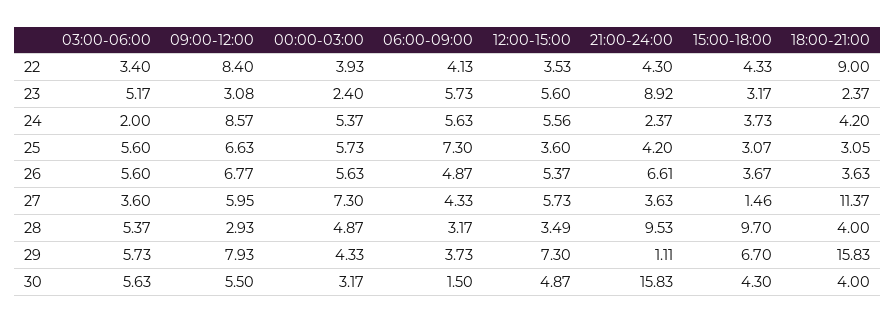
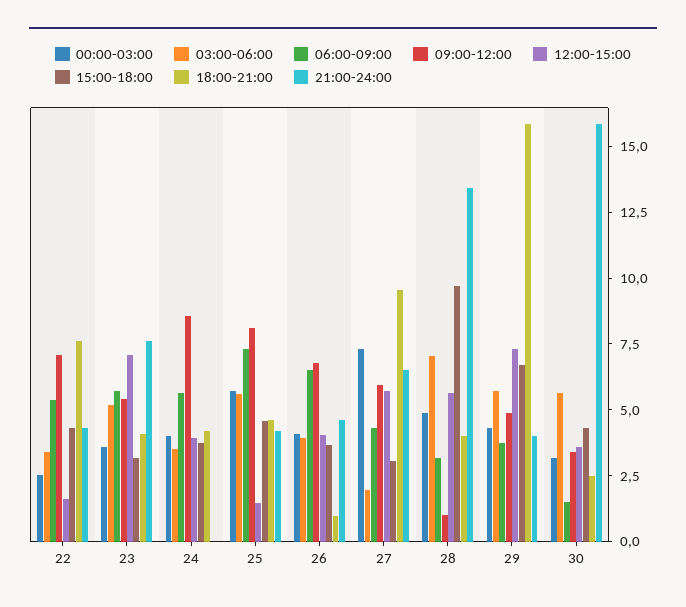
09:00-12:00, 22: 8.4 -> 7
00:00-03:00, 22: 3.93 -> 2.5
06:00-09:00, 22: 4.13 -> 5.5
12:00-15:00, 22: 3.53 -> 1.5
18:00-21:00, 22: 9 -> 7.5
09:00-12:00, 23: 3.08 -> 5.5
00:00-03:00, 23: 2.4 -> 3.5
12:00-15:00, 23: 5.6 -> 7
21:00-24:00, 23: 8.92 -> 7.5
18:00-21:00, 23: 2.37 -> 4
03:00-06:00, 24: 2 -> 3.5
00:00-03:00, 24: 5.37 -> 4
12:00-15:00, 24: 5.56 -> 4
21:00-24:00, 24: 2.37 -> 0
09:00-12:00, 25: 6.63 -> 8
12:00-15:00, 25: 3.6 -> 1.5
15:00-18:00, 25: 3.07 -> 4.5
18:00-21:00, 25: 3.05 -> 4.5
03:00-06:00, 26: 5.6 -> 4
00:00-03:00, 26: 5.63 -> 4
06:00-09:00, 26: 4.87 -> 6.5
12:00-15:00, 26: 5.37 -> 4
21:00-24:00, 26: 6.61 -> 4.5
18:00-21:00, 26: 3.63 -> 1
03:00-06:00, 27: 3.6 -> 2
21:00-24:00, 27: 3.63 -> 6.5
15:00-18:00, 27: 1.46 -> 3
18:00-21:00, 27: 11.37 -> 9.5
03:00-06:00, 28: 5.37 -> 7
09:00-12:00, 28: 2.93 -> 1
12:00-15:00, 28: 3.49 -> 5.5
21:00-24:00, 28: 9.53 -> 13.5
09:00-12:00, 29: 7.93 -> 5
21:00-24:00, 29: 1.11 -> 4
09:00-12:00, 30: 5.5 -> 3.5
12:00-15:00, 30: 4.87 -> 3.5
18:00-21:00, 30: 4 -> 2.5

